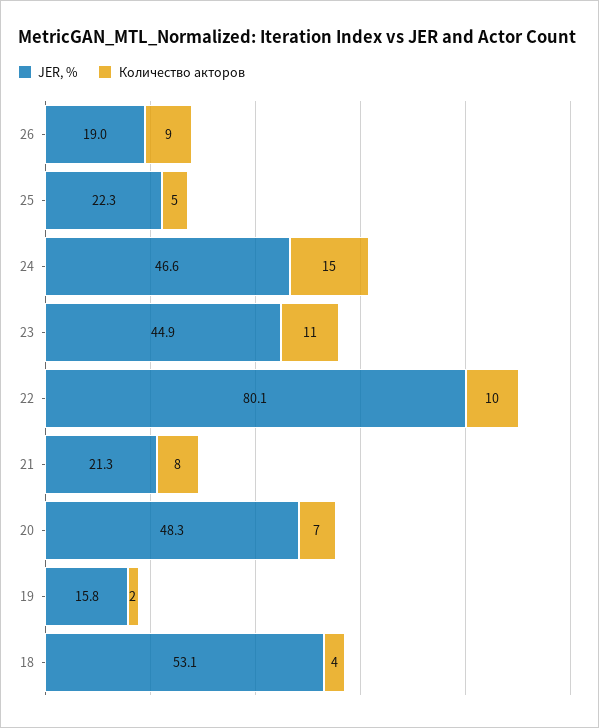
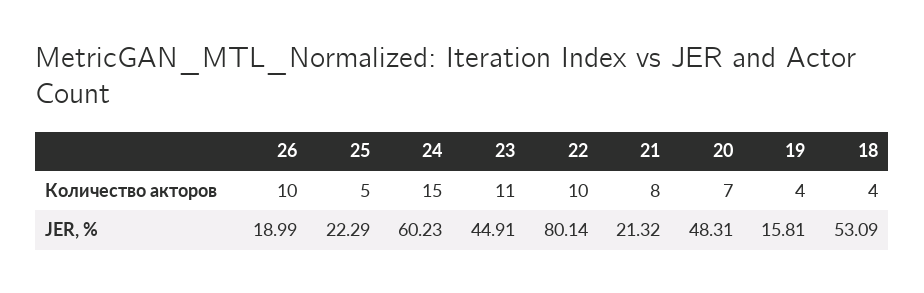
Количество акторов, 26: 9 -> 10
JER, %, 24: 46.6 -> 60.23
Количество акторов, 19: 2 -> 4

